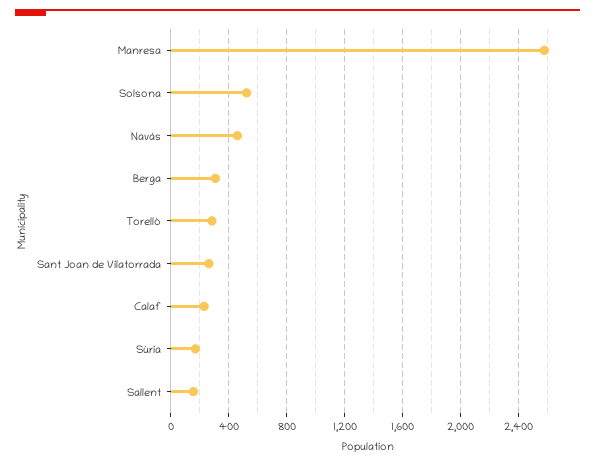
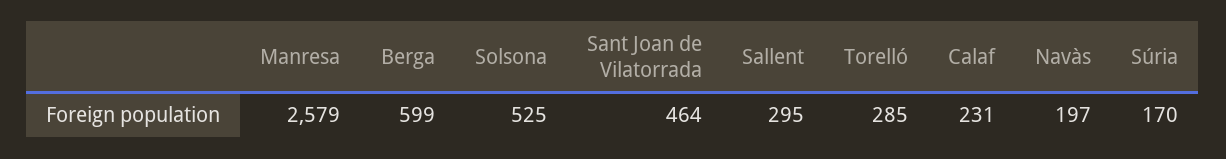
Navàs: 450 -> 197
Berga: 300 -> 599
Sant Joan de Vilatorrada: 250 -> 464
Sallent: 150 -> 295

